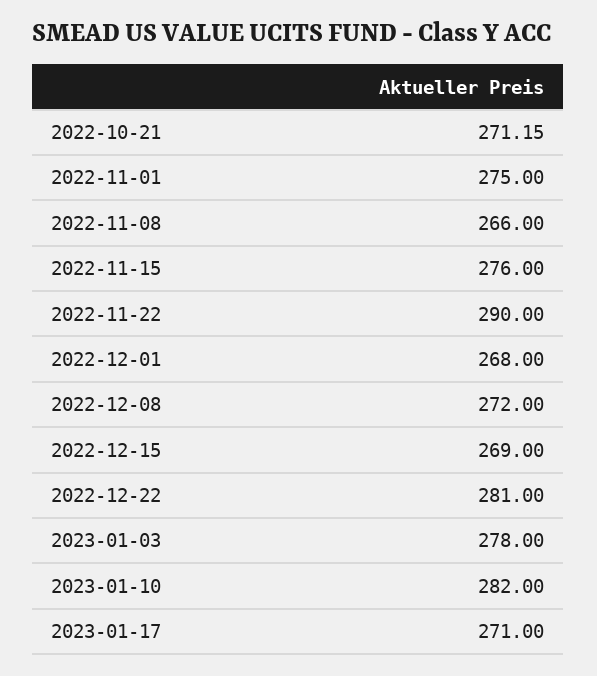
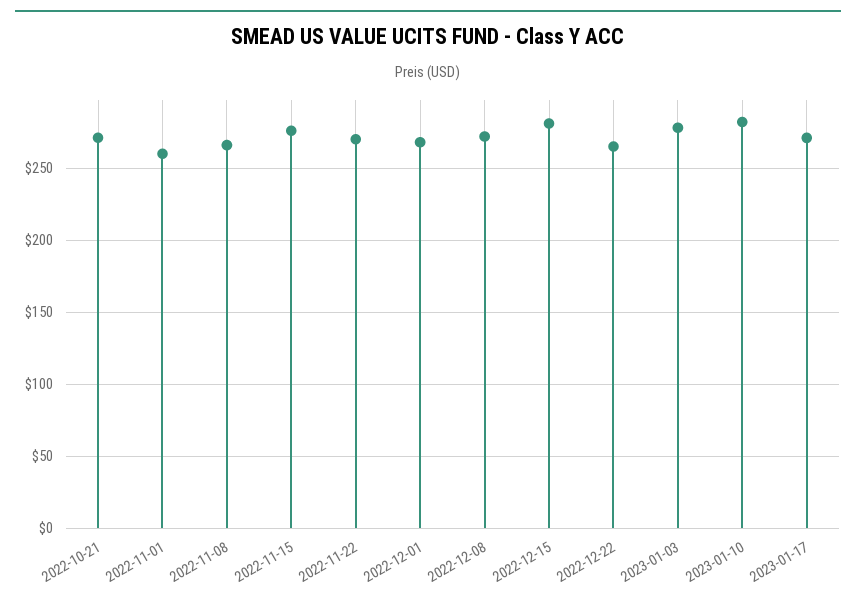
2022-11-01: 275 -> 260
2022-11-22: 290 -> 270
2022-12-15: 269 -> 280
2022-12-22: 281 -> 265

